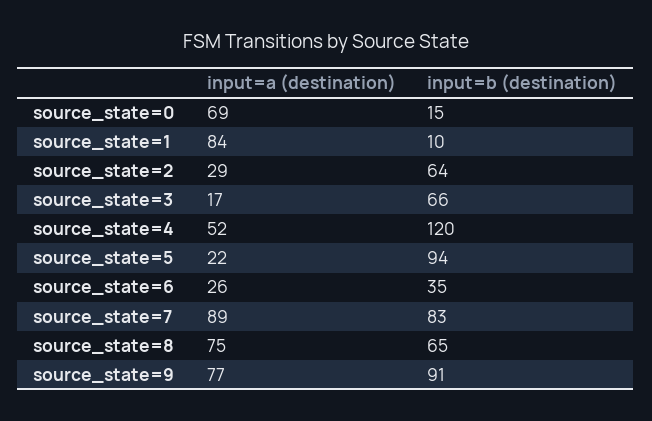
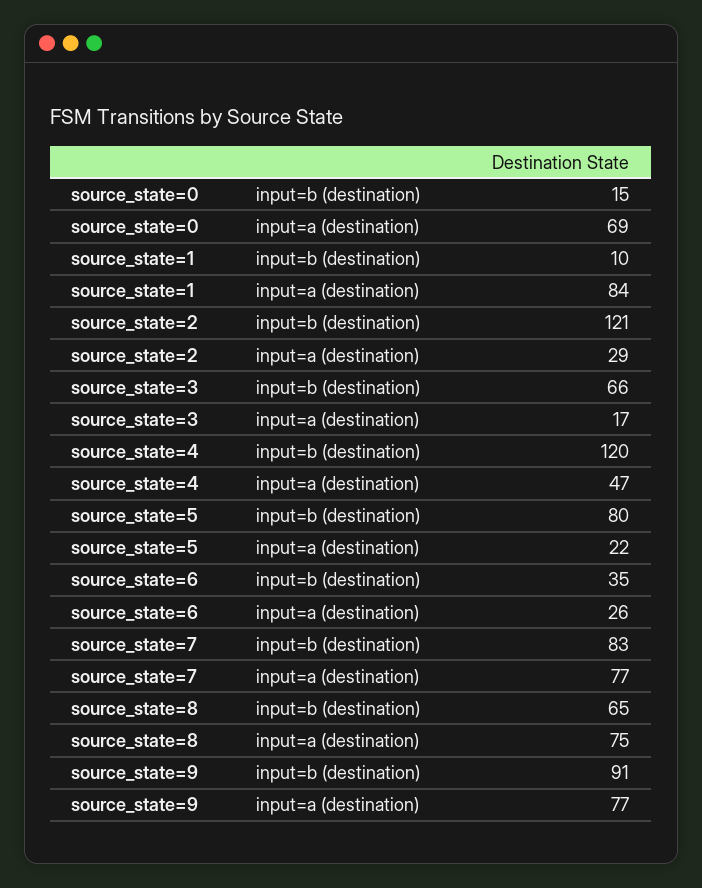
input=b (destination), source_state=2: 64 -> 121
input=a (destination), source_state=4: 52 -> 47
input=b (destination), source_state=5: 94 -> 80
input=a (destination), source_state=7: 89 -> 77

